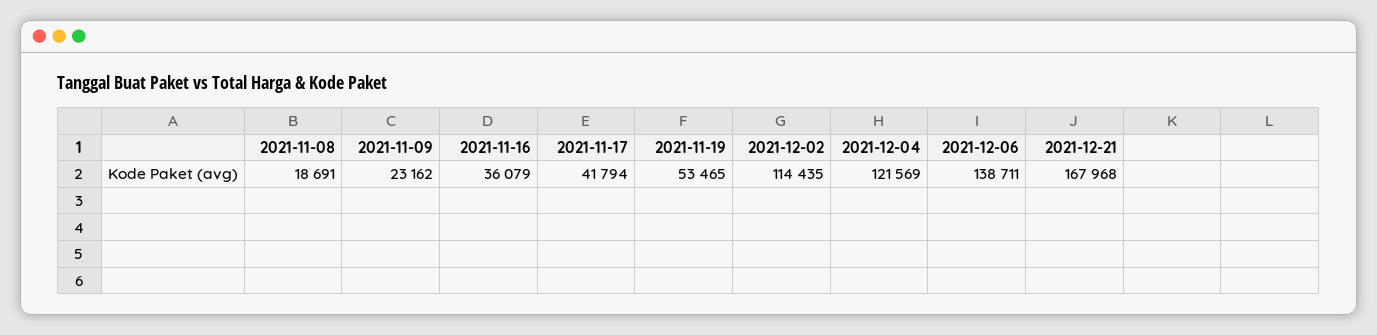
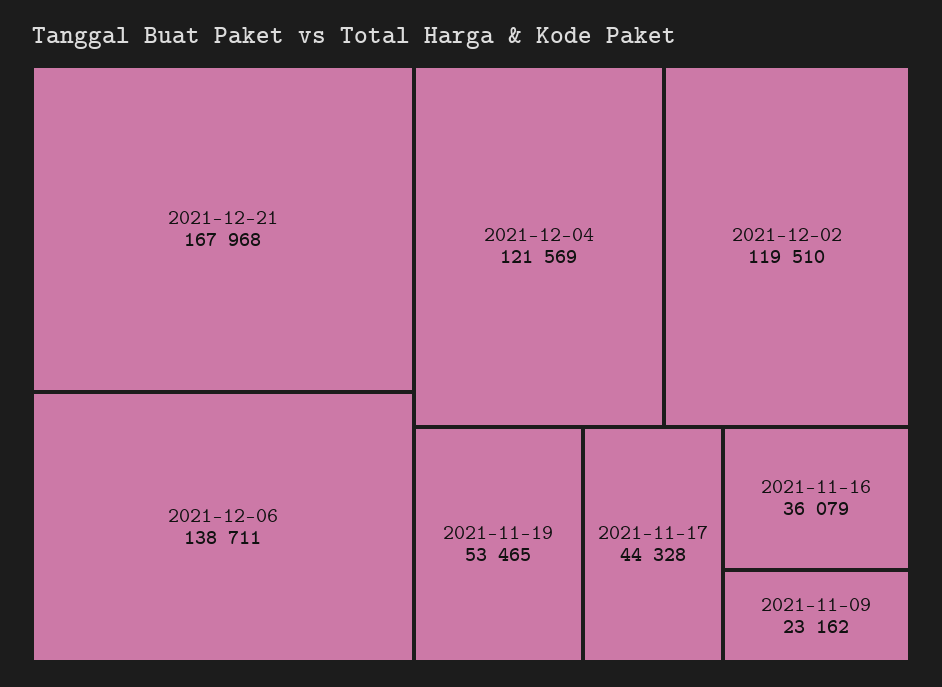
2021-11-08: 18691 -> none
2021-11-17: 41794 -> 44328
2021-12-02: 114435 -> 119510

